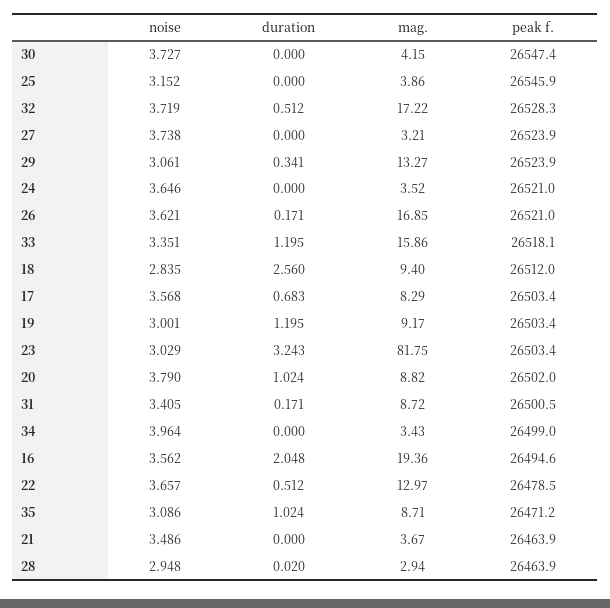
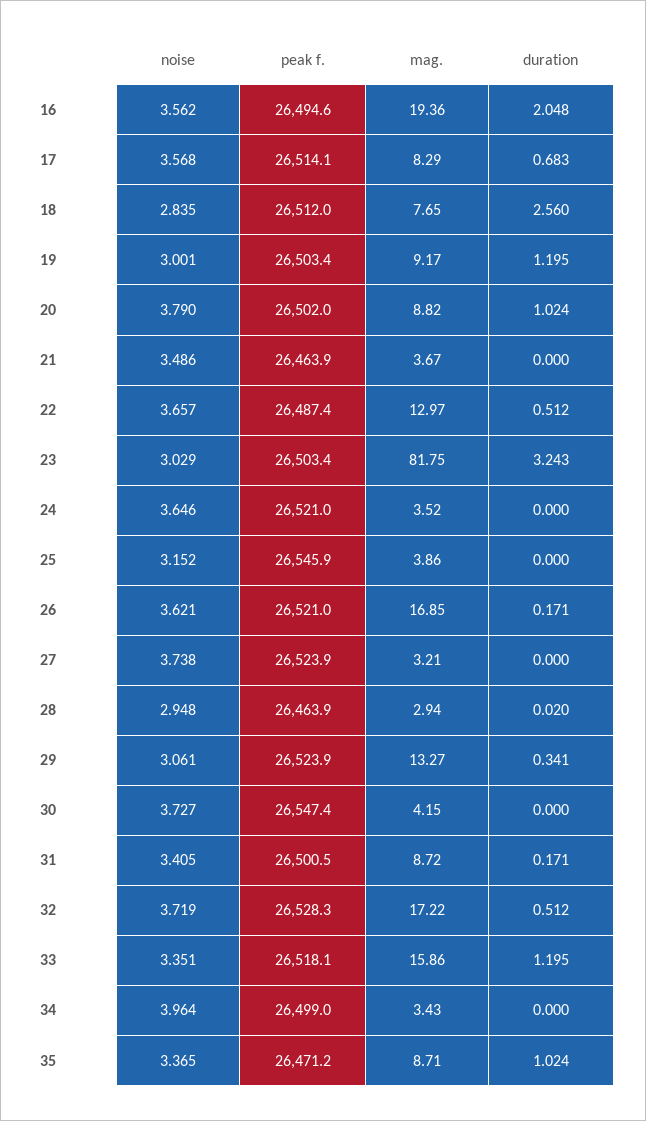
mag., 18: 9.4 -> 7.65
peak f., 17: 26503.4 -> 26514.1
peak f., 22: 26478.5 -> 26487.4
noise, 35: 3.086 -> 3.365

